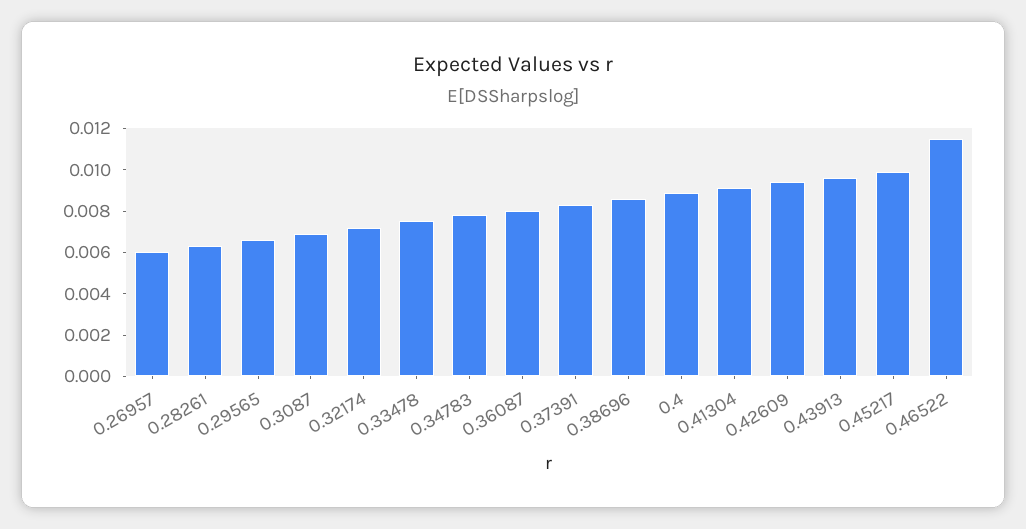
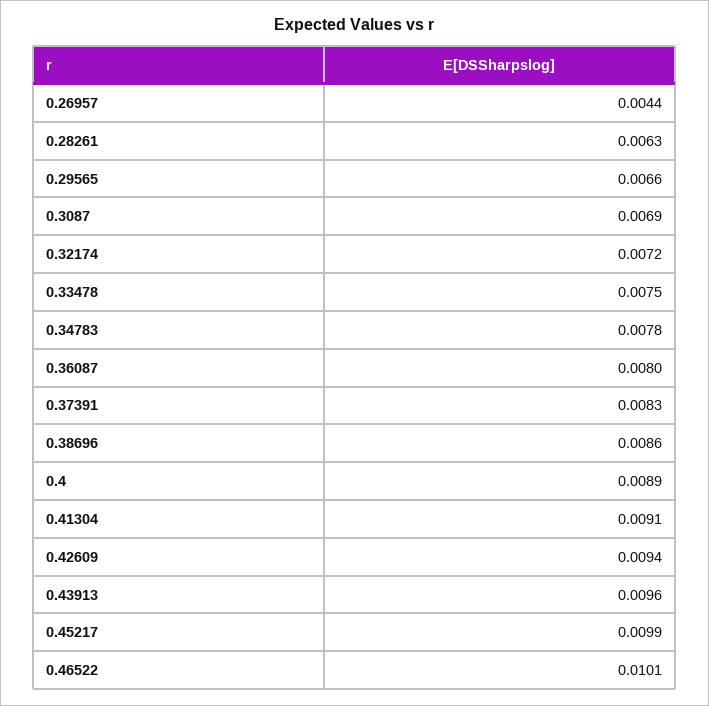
0.26957: 0.006 -> 0.0044
0.46522: 0.0115 -> 0.0101

